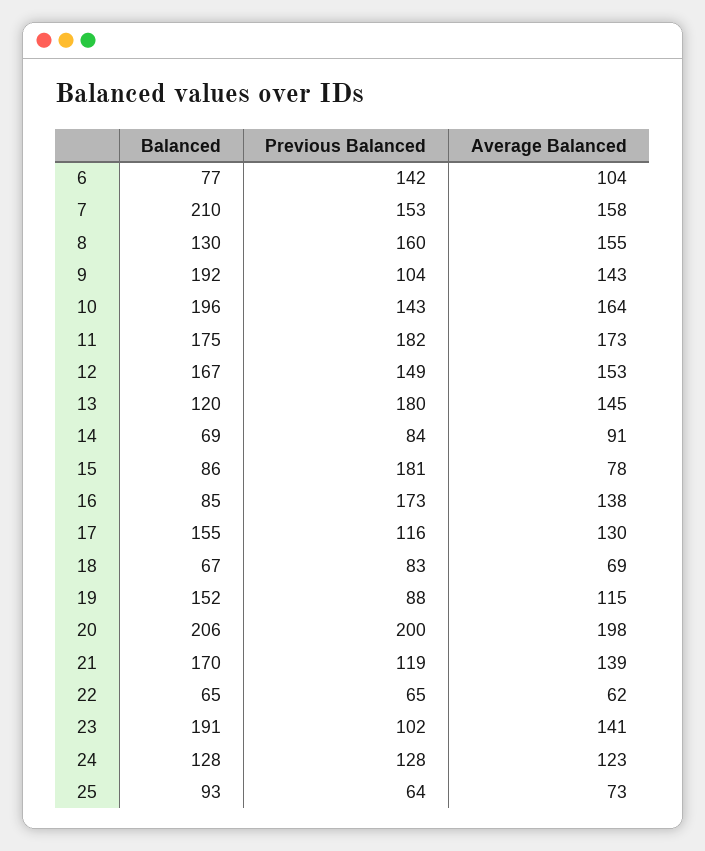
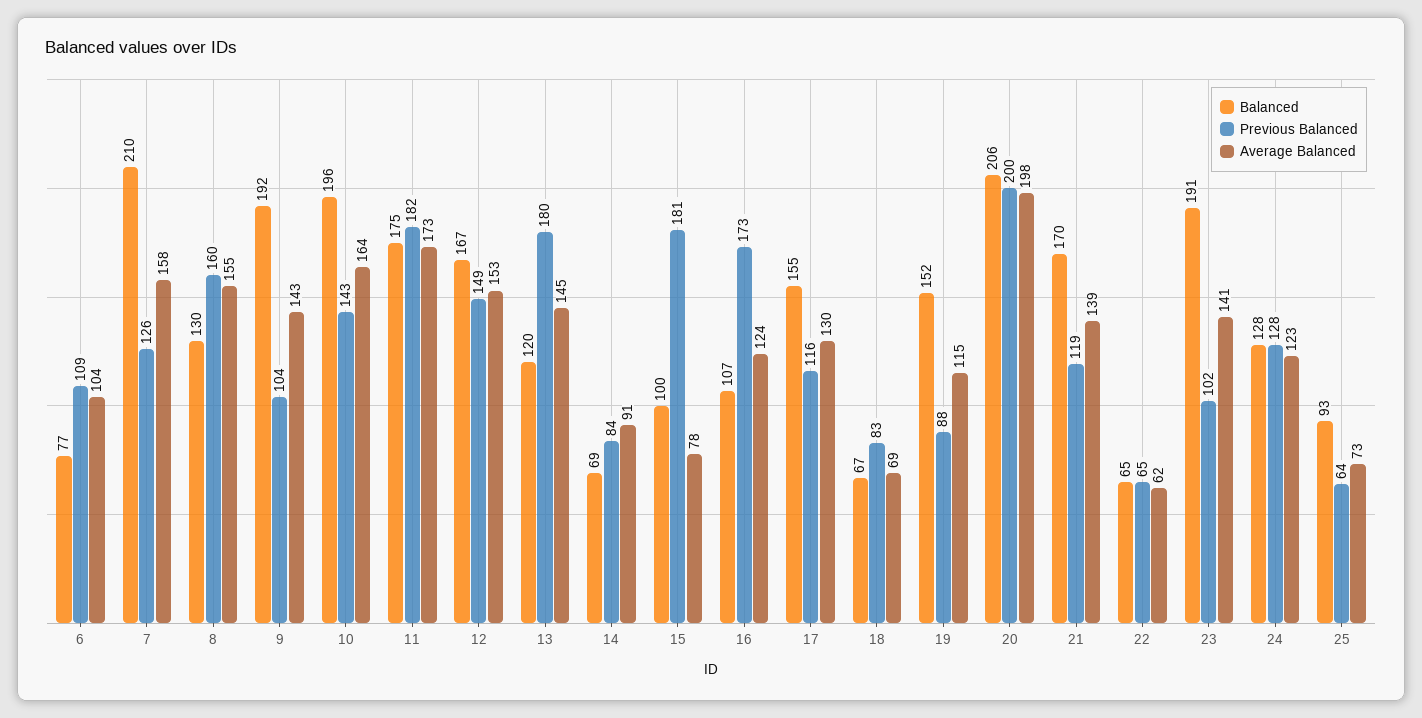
Previous Balanced, 6: 142 -> 109
Previous Balanced, 7: 153 -> 126
Balanced, 15: 86 -> 100
Balanced, 16: 85 -> 107
Average Balanced, 16: 138 -> 124

